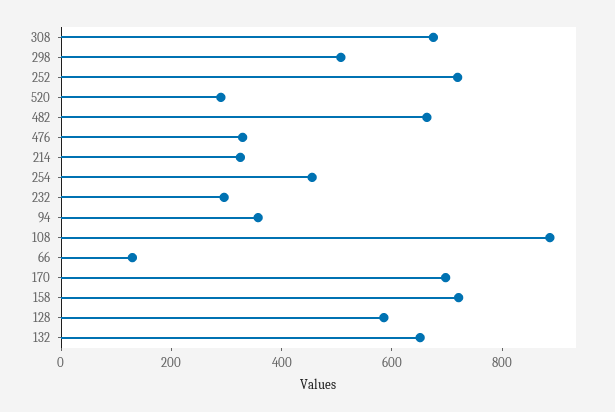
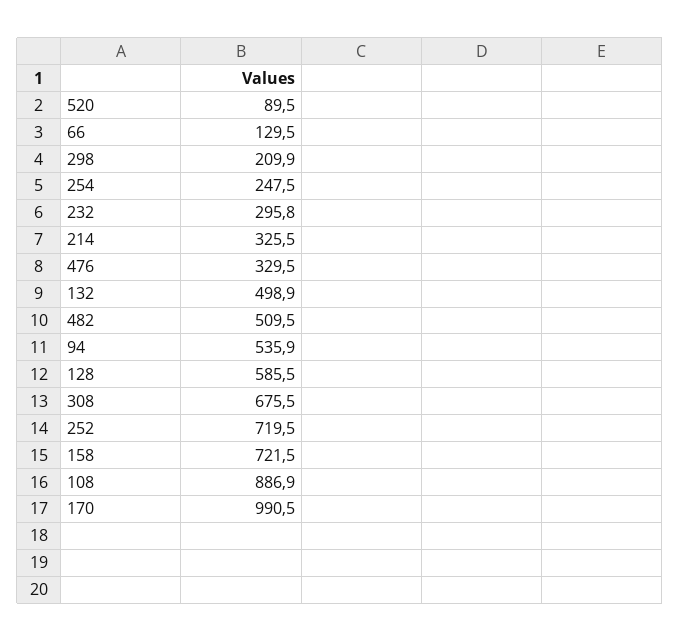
298: 500 -> 209.9
520: 300 -> 89.5
482: 650 -> 509.5
254: 450 -> 247.5
94: 350 -> 535.9
170: 700 -> 990.5
132: 650 -> 498.9

